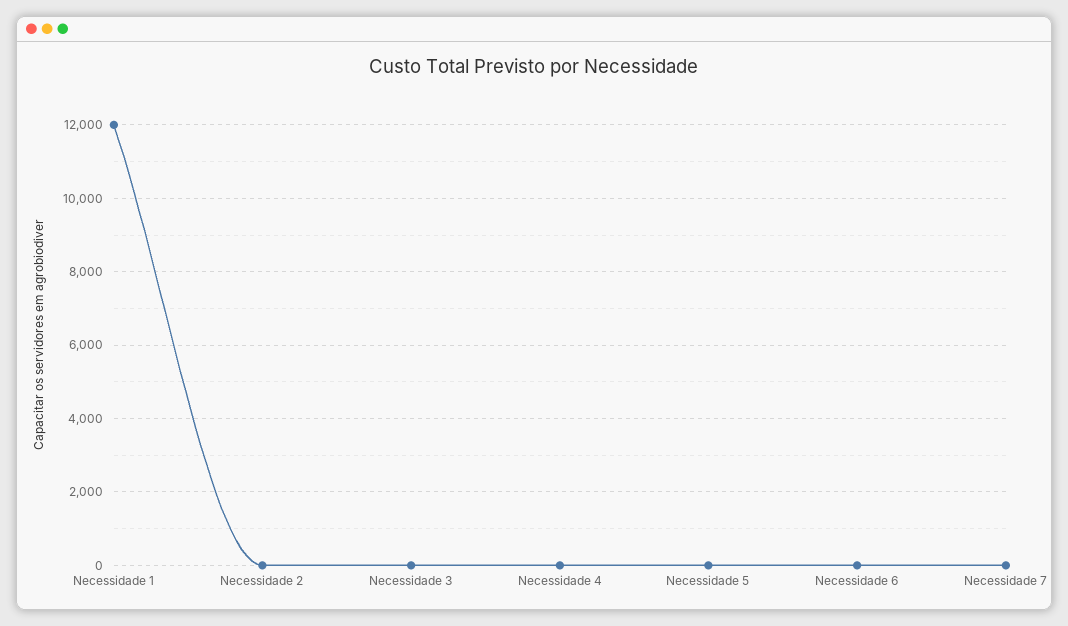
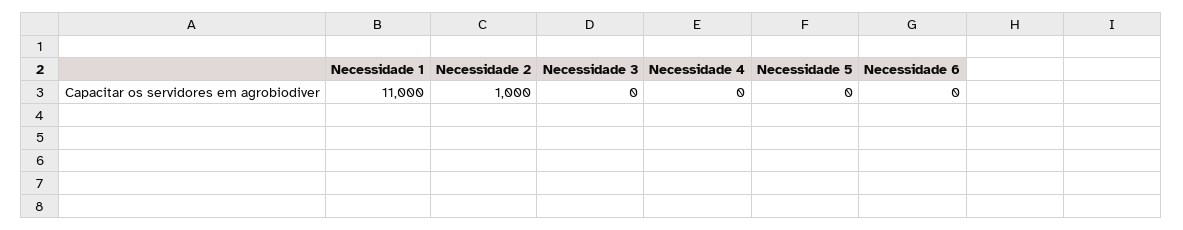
Necessidade 1: 12000 -> 11000
Necessidade 2: 0 -> 1000
Necessidade 7: 0 -> none

